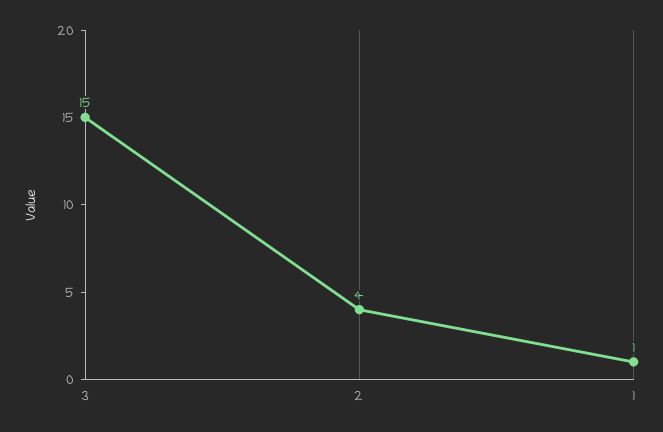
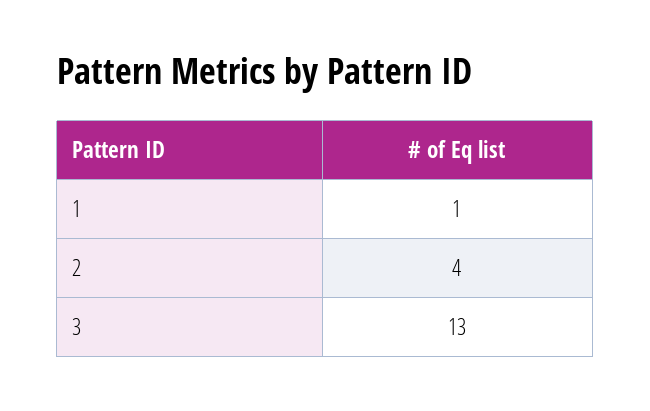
3: 15 -> 13

